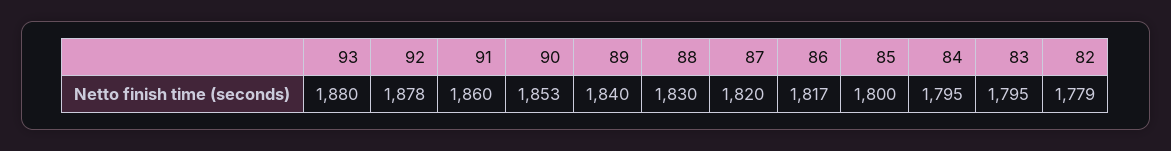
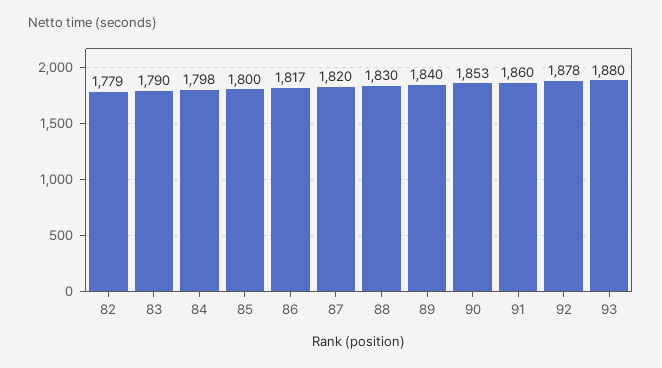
84: 1795 -> 1798
83: 1795 -> 1790

